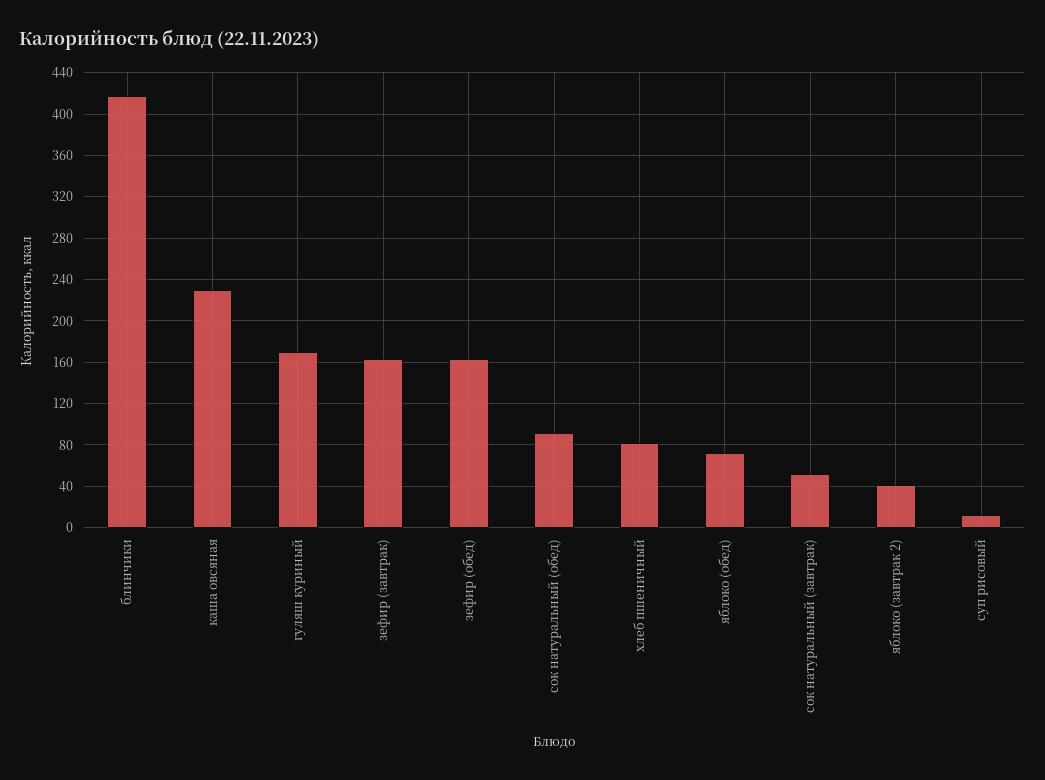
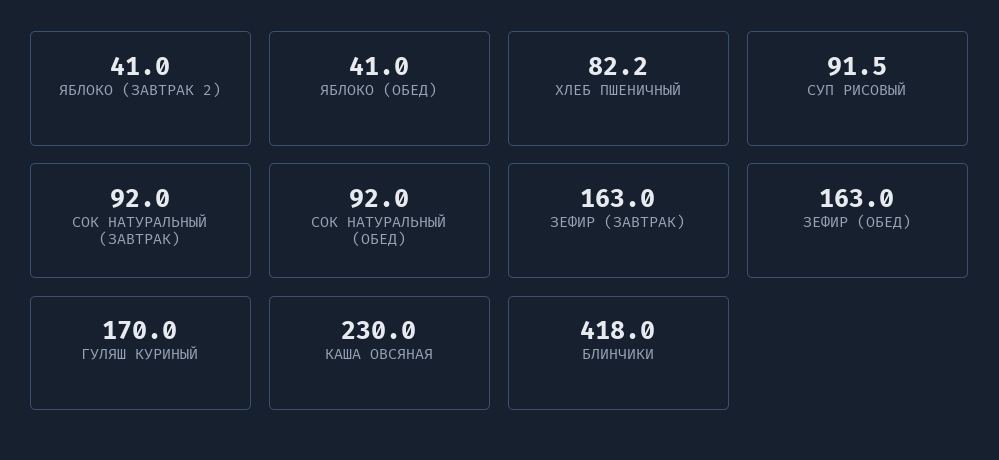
яблоко (обед): 70 -> 41
сок натуральный (завтрак): 50 -> 92
суп рисовый: 10 -> 91.5

